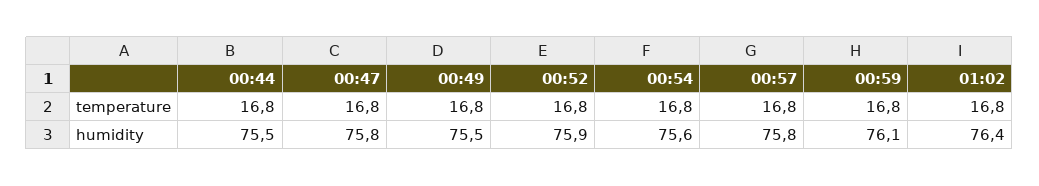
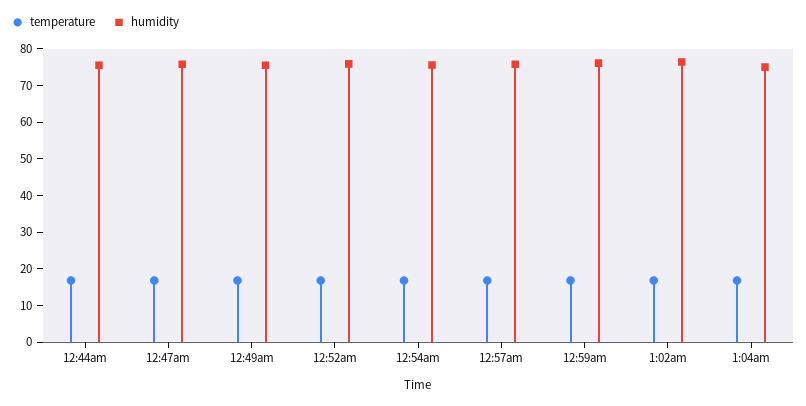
temperature, 1:04am: none -> 17.5
humidity, 1:04am: none -> 75

